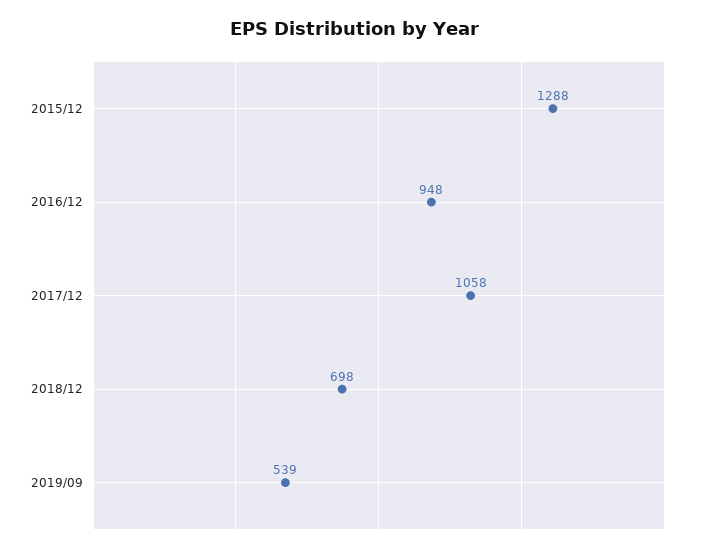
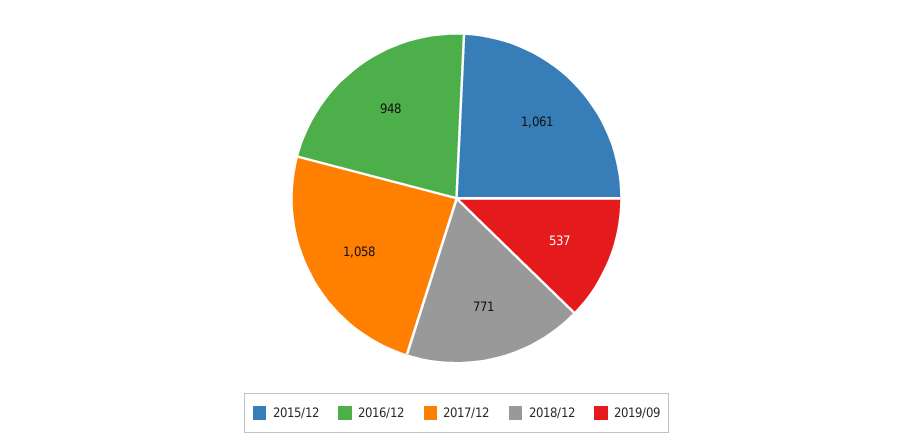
2015/12: 1288 -> 1061
2018/12: 698 -> 771
2019/09: 539 -> 537

